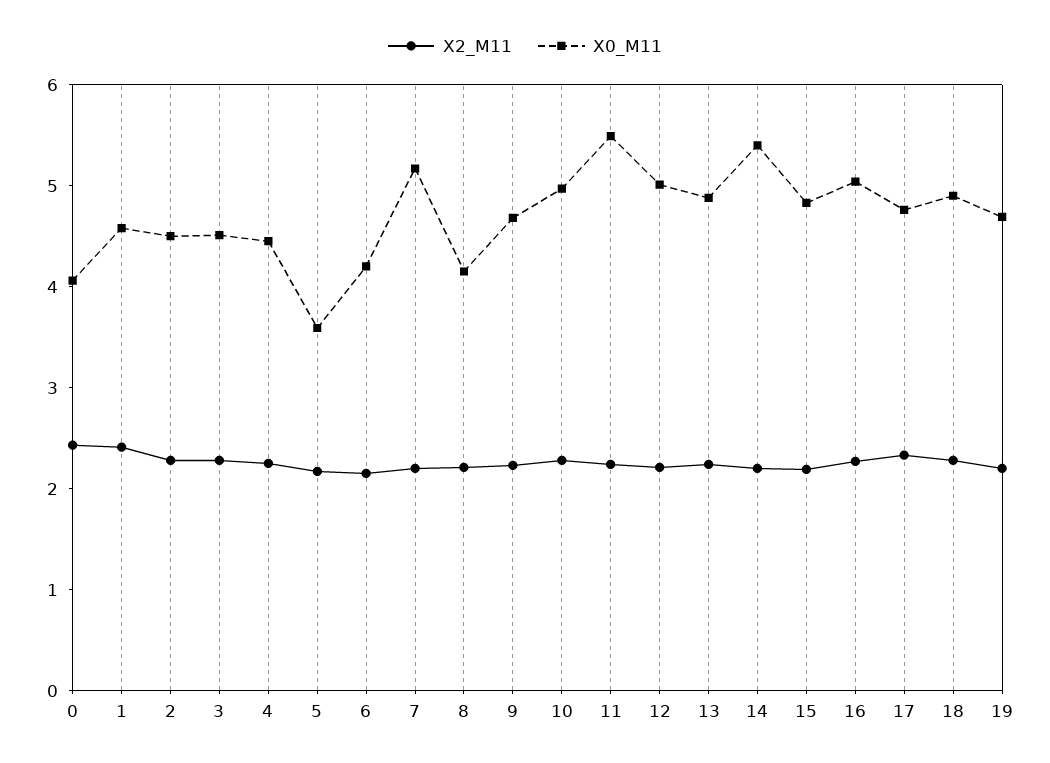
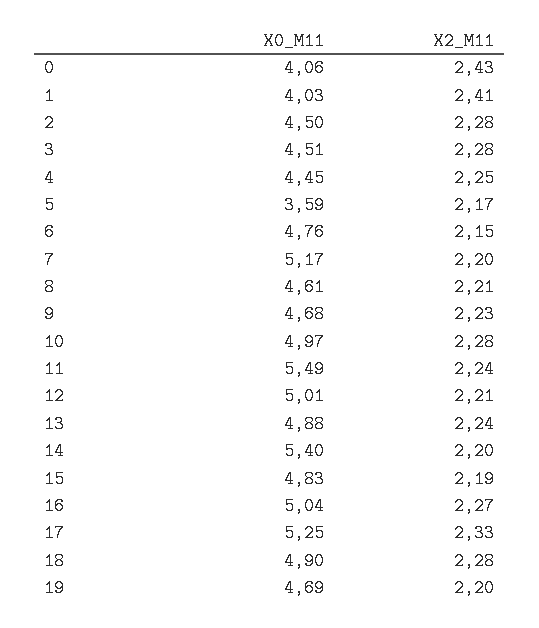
X0_M11, 1: 4.6 -> 4.03
X0_M11, 6: 4.2 -> 4.76
X0_M11, 8: 4.2 -> 4.61
X0_M11, 17: 4.8 -> 5.25

